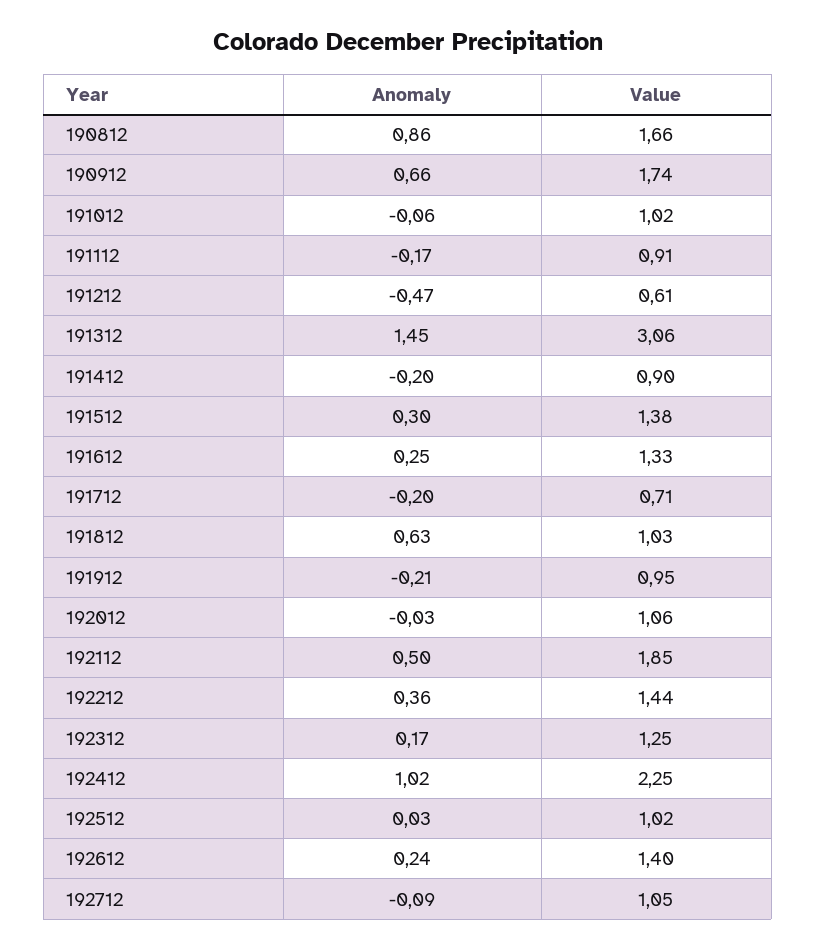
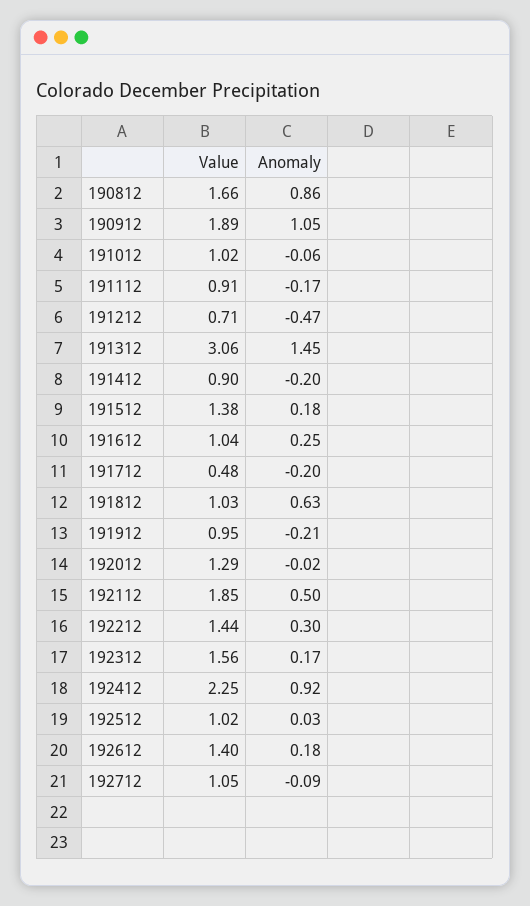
Anomaly, 190912: 0.66 -> 1.05
Value, 190912: 1.74 -> 1.89
Value, 191212: 0.61 -> 0.71
Anomaly, 191512: 0.3 -> 0.18
Value, 191612: 1.33 -> 1.04
Value, 191712: 0.71 -> 0.48
Anomaly, 192012: -0.03 -> -0.02
Value, 192012: 1.06 -> 1.29
Anomaly, 192212: 0.36 -> 0.3
Value, 192312: 1.25 -> 1.56
Anomaly, 192412: 1.02 -> 0.92
Anomaly, 192612: 0.24 -> 0.18

